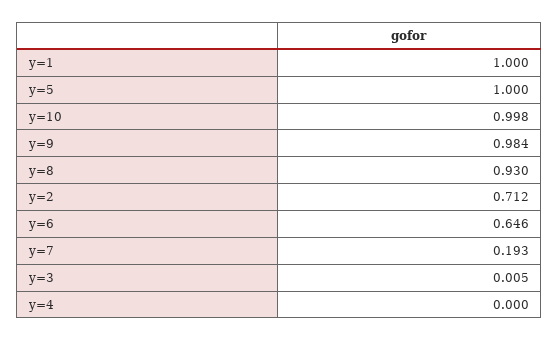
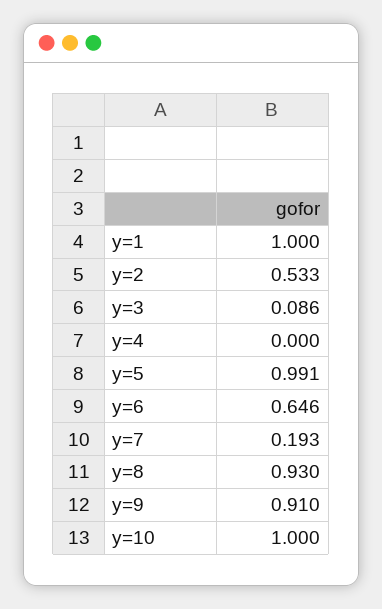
y=5: 1 -> 0.991
y=10: 0.998 -> 1
y=9: 0.984 -> 0.91
y=2: 0.712 -> 0.533
y=3: 0.005 -> 0.086

